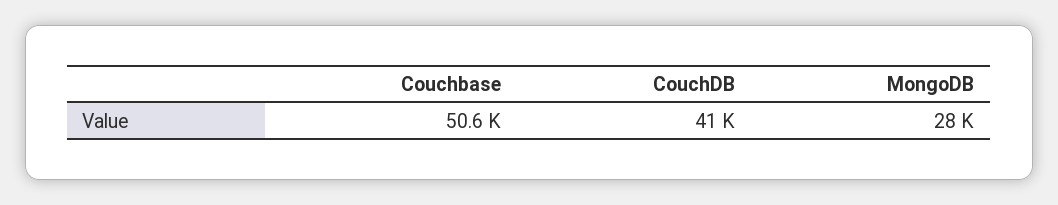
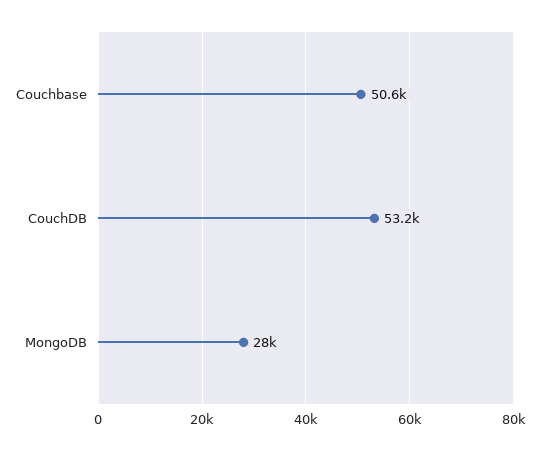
CouchDB: 41000 -> 53200

